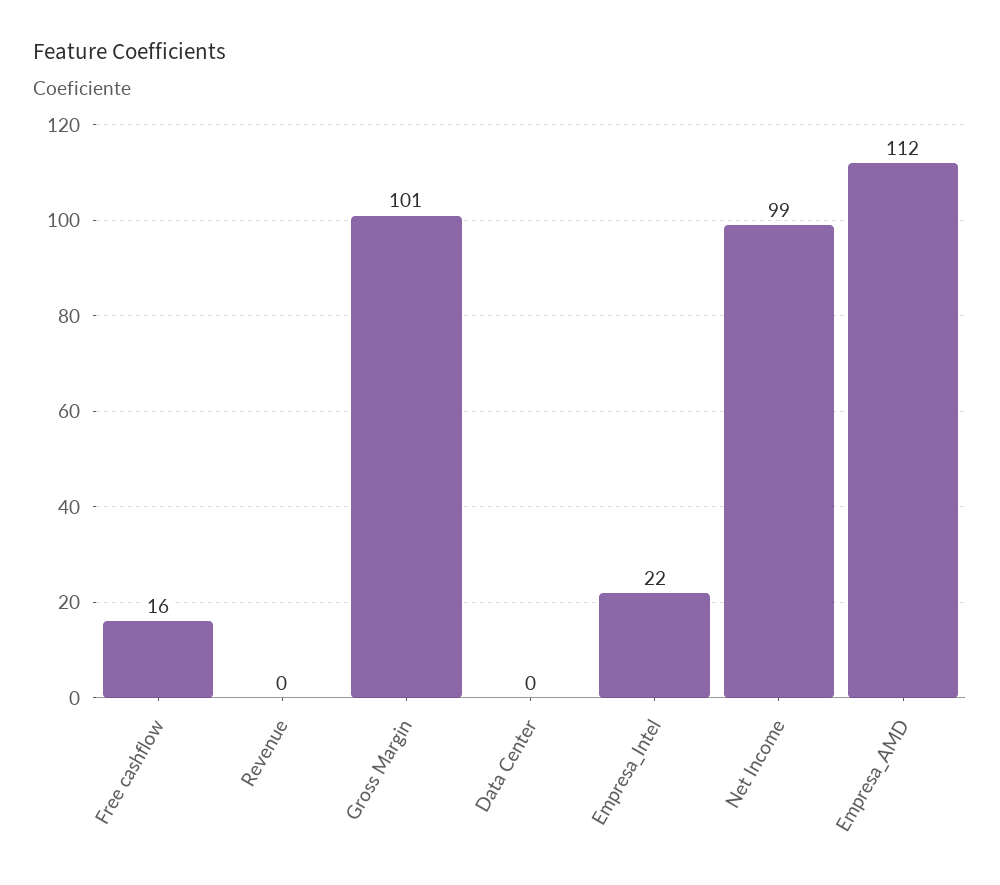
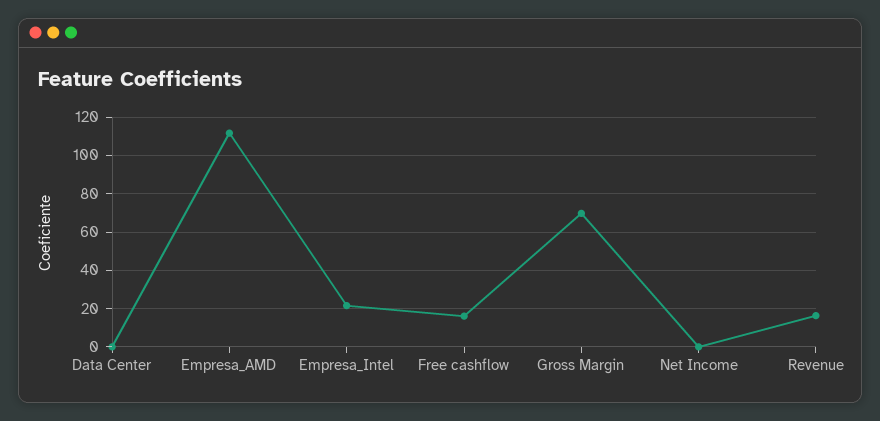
Revenue: 0 -> 15
Gross Margin: 101 -> 70
Net Income: 99 -> 0

